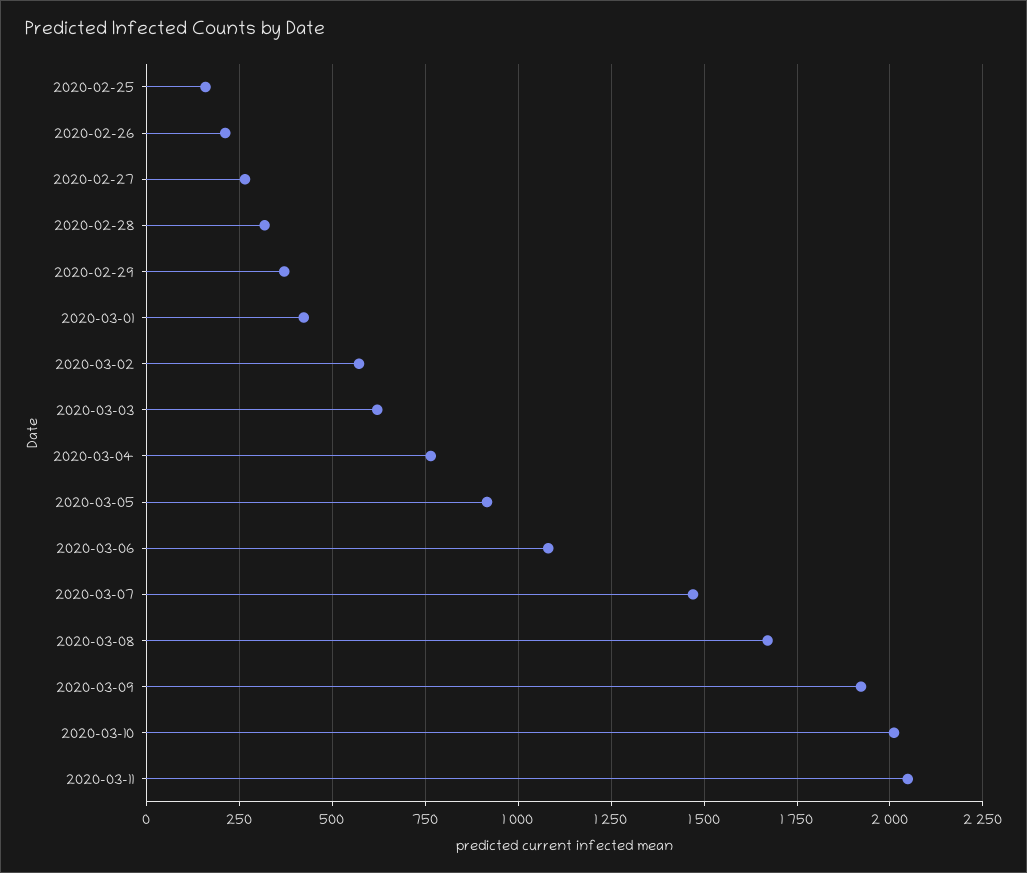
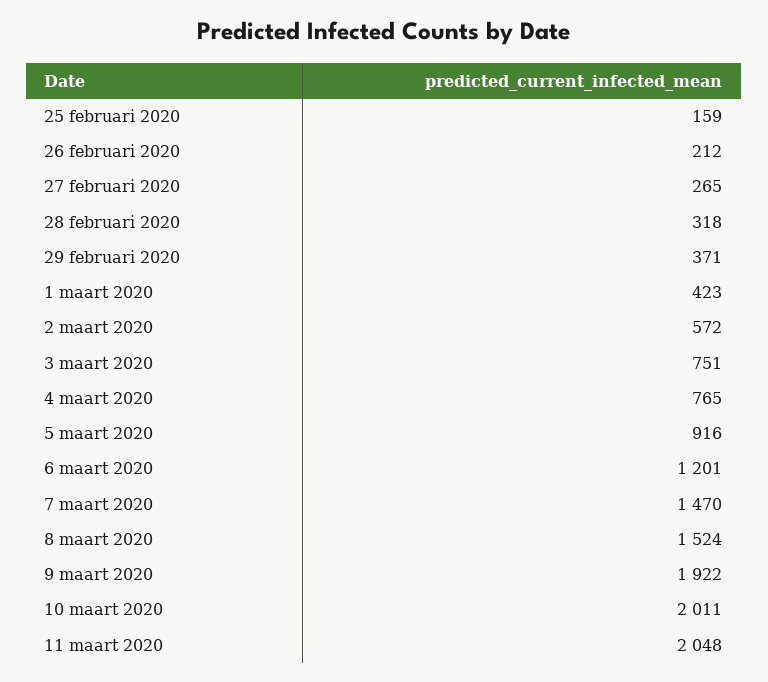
2020-03-03: 625 -> 751
2020-03-06: 1075 -> 1201
2020-03-08: 1675 -> 1524

